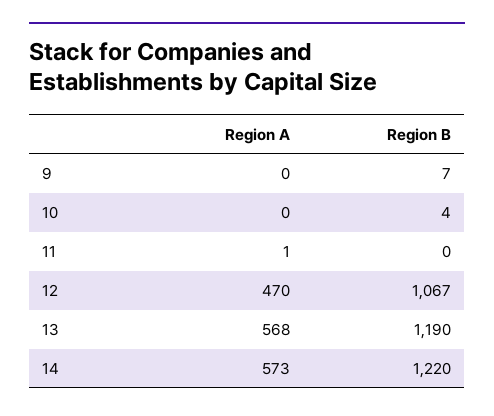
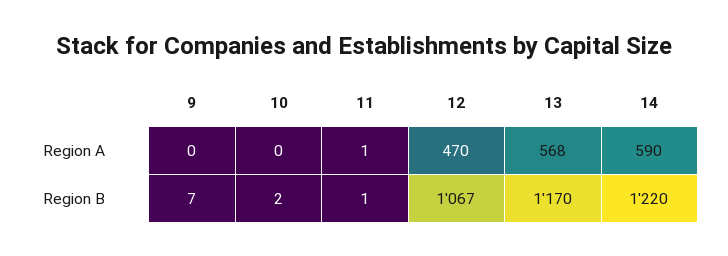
Region B, 10: 4 -> 2
Region B, 11: 0 -> 1
Region B, 13: 1190 -> 1170
Region A, 14: 573 -> 590

